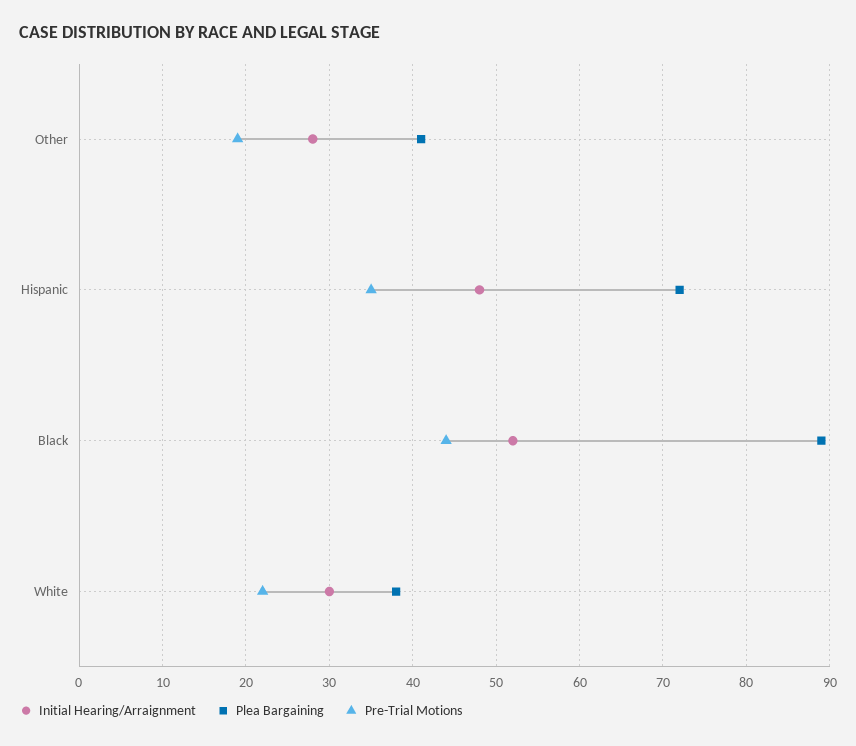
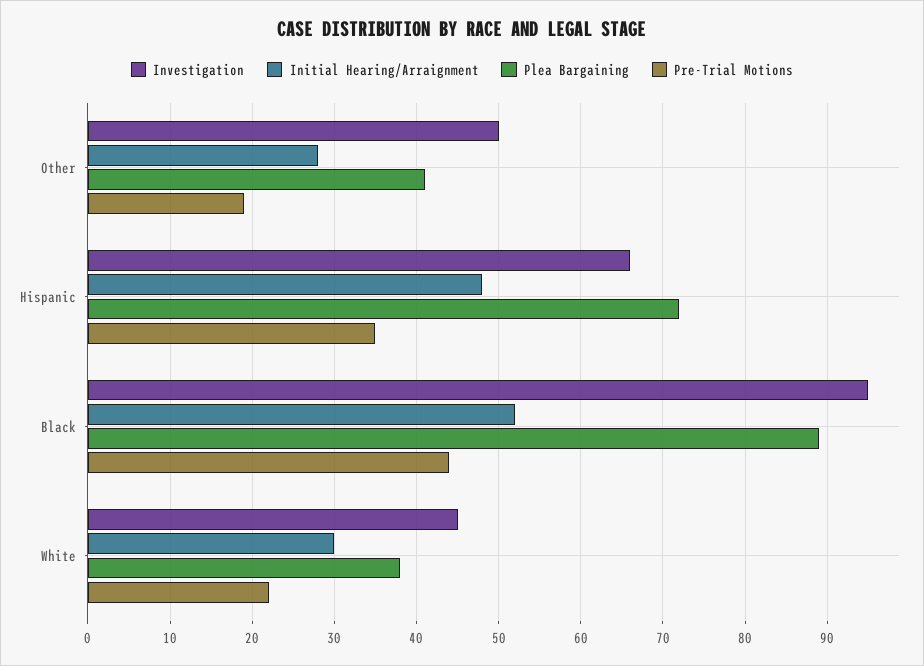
Investigation, Other: none -> 50
Investigation, Hispanic: none -> 66
Investigation, Black: none -> 95
Investigation, White: none -> 45

